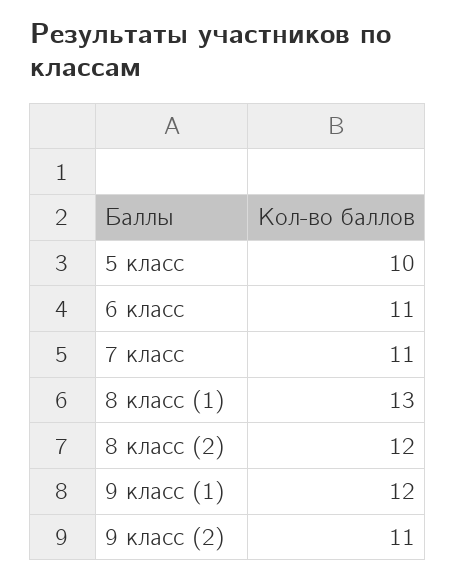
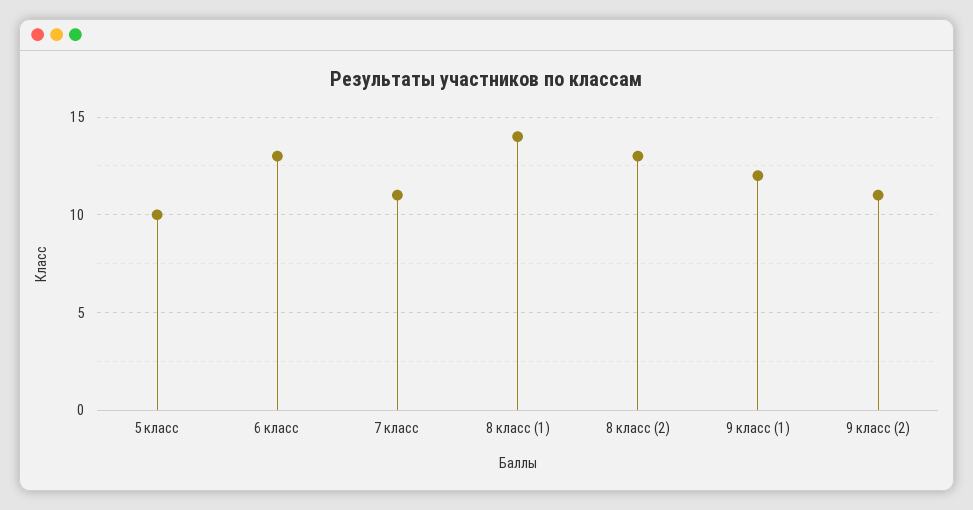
6 класс: 11 -> 13
8 класс (1): 13 -> 14
8 класс (2): 12 -> 13

